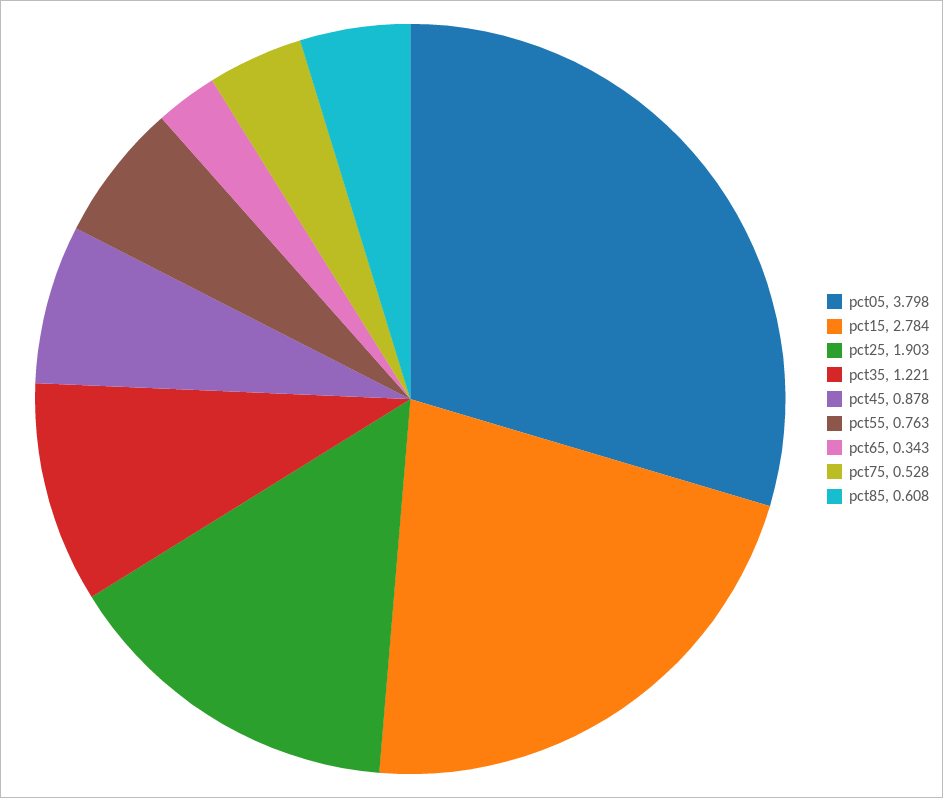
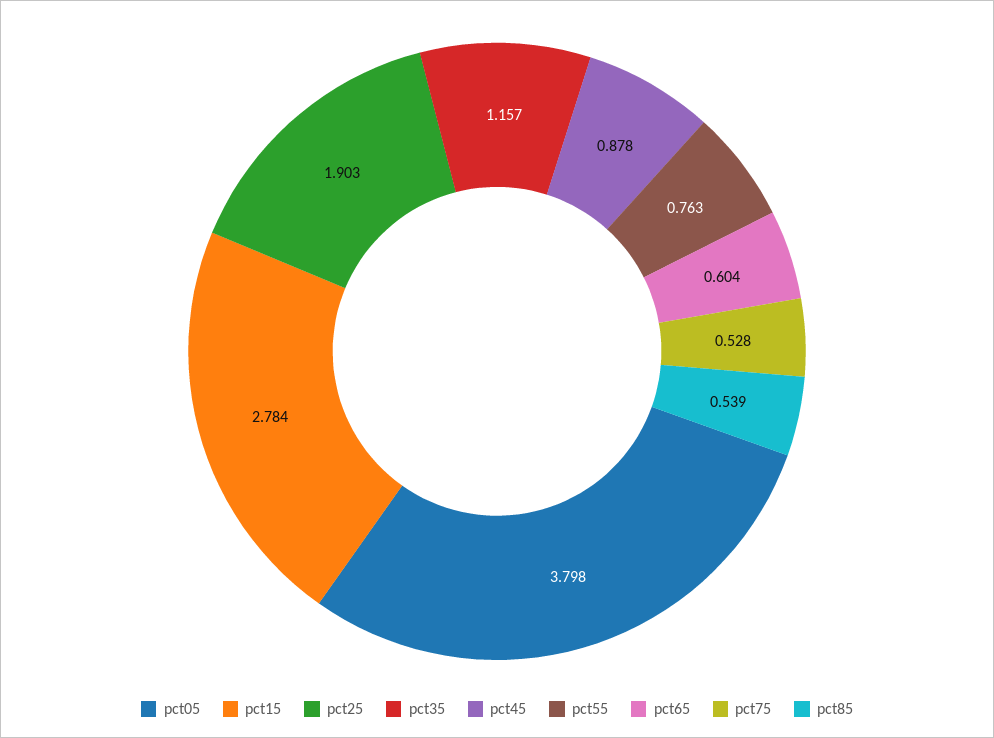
pct35: 1.221 -> 1.157
pct65: 0.343 -> 0.604
pct85: 0.608 -> 0.539

